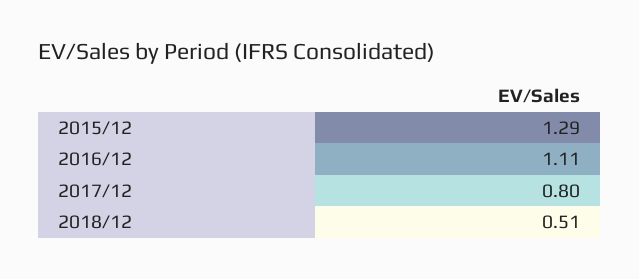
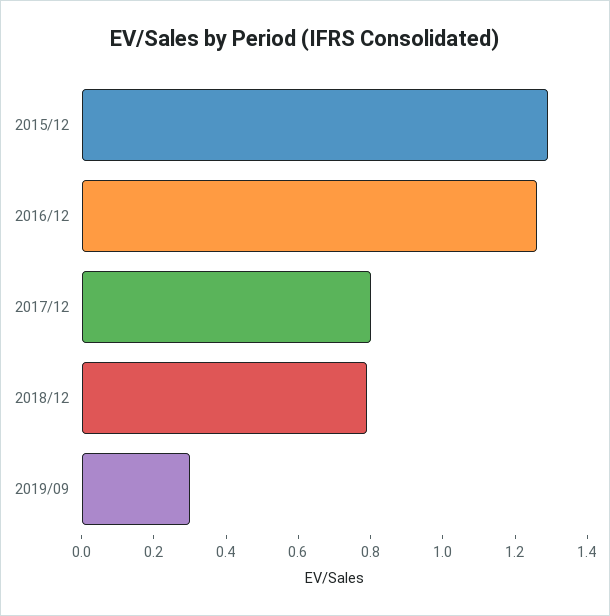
2016/12: 1.11 -> 1.25
2018/12: 0.51 -> 0.8
2019/09: none -> 0.3

